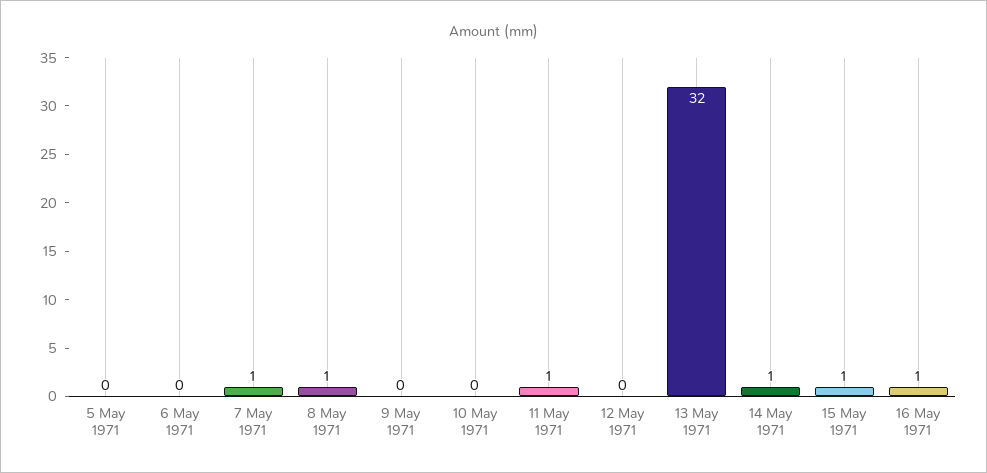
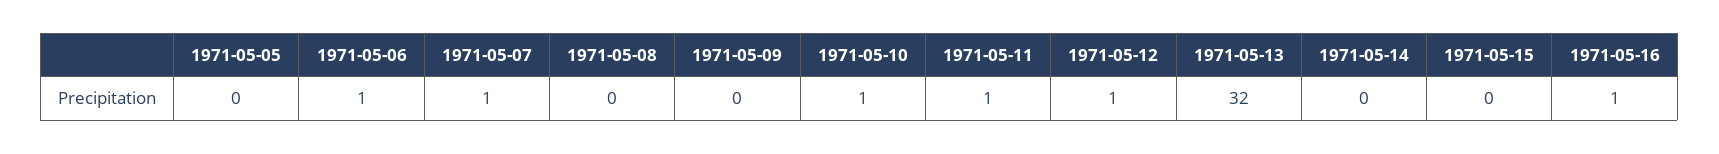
6 May 1971: 0 -> 1
8 May 1971: 1 -> 0
10 May 1971: 0 -> 1
12 May 1971: 0 -> 1
14 May 1971: 1 -> 0
15 May 1971: 1 -> 0

